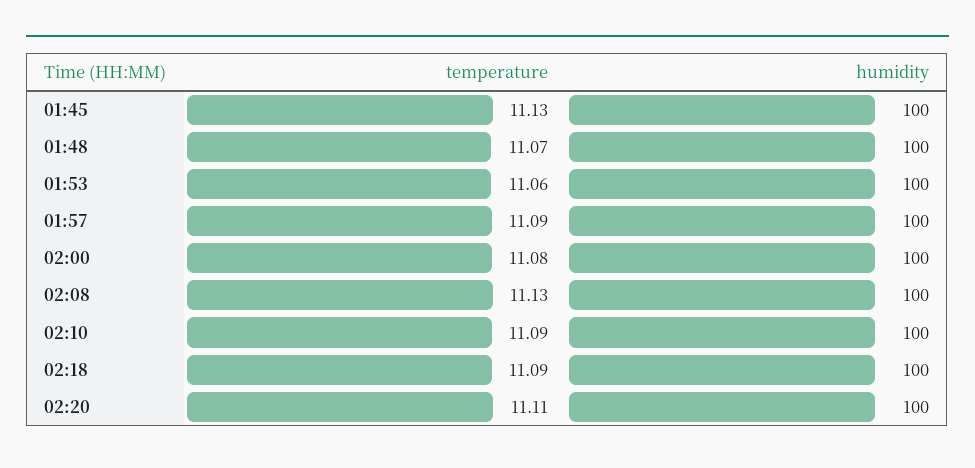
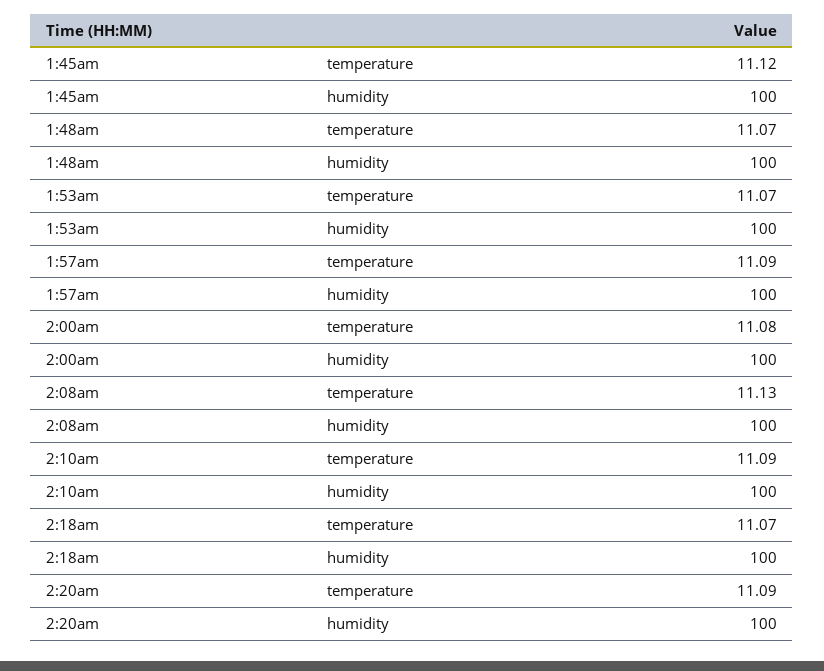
temperature, 01:45: 11.13 -> 11.12
temperature, 01:53: 11.06 -> 11.07
temperature, 02:18: 11.09 -> 11.07
temperature, 02:20: 11.11 -> 11.09

